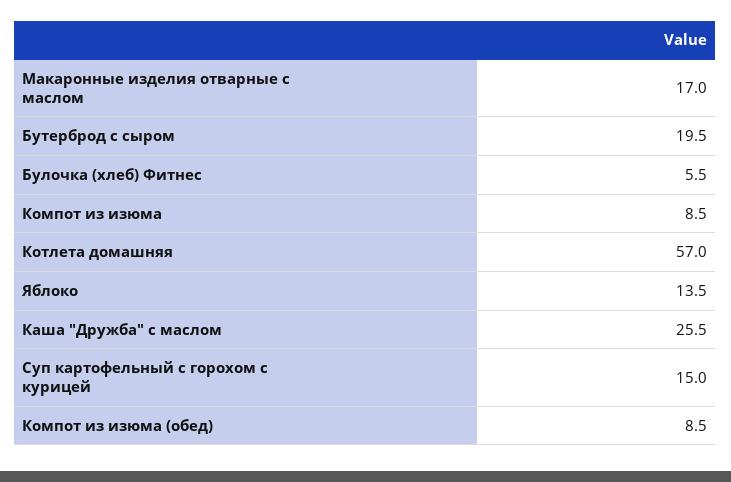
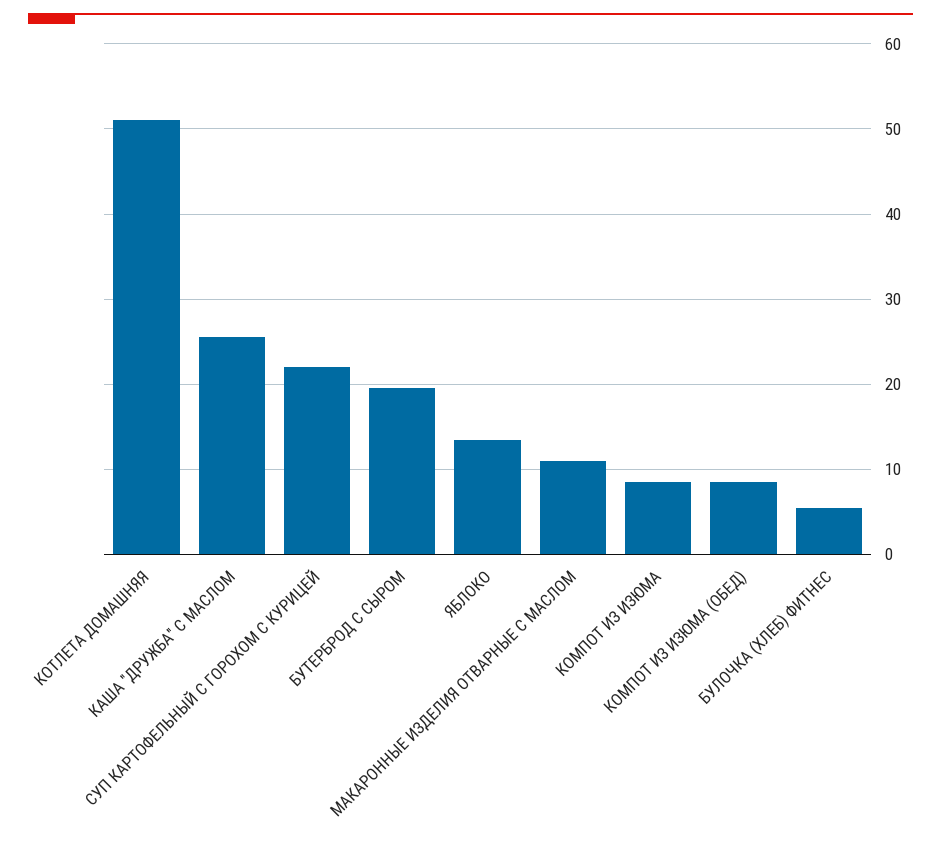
Макаронные изделия отварные с маслом: 17 -> 11
Котлета домашняя: 57 -> 51
Суп картофельный с горохом с курицей: 15 -> 22

